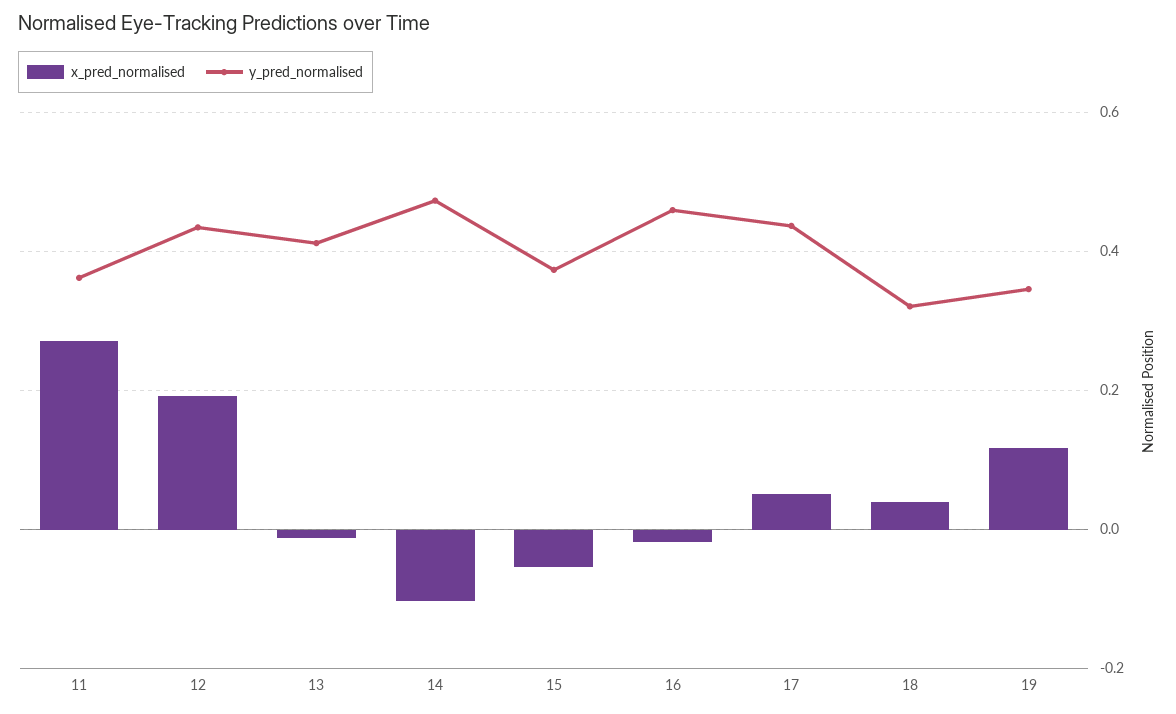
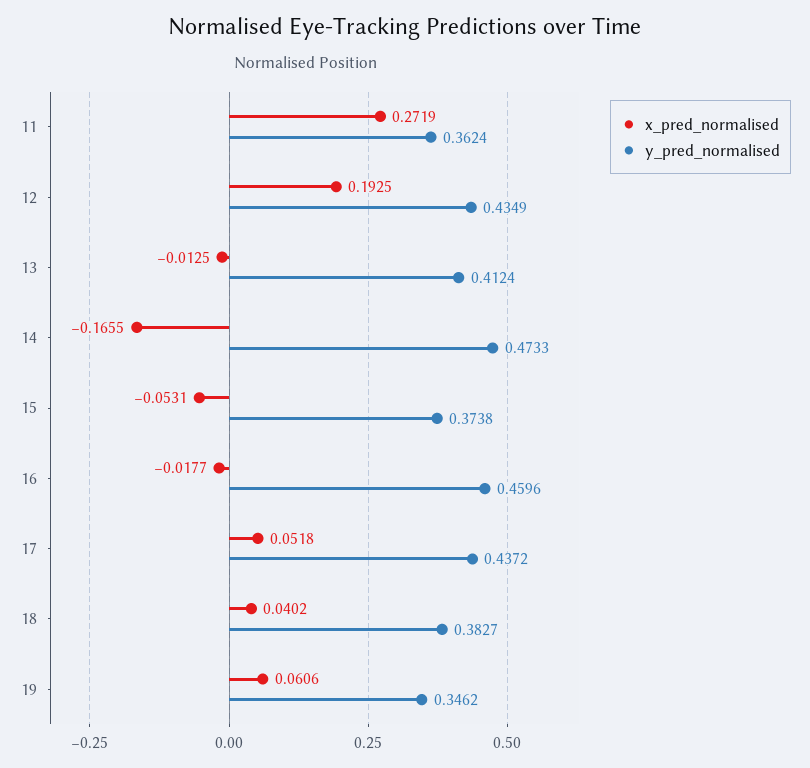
x_pred_normalised, 14: -0.1 -> -0.1655
y_pred_normalised, 18: 0.32 -> 0.3827
x_pred_normalised, 19: 0.12 -> 0.0606

